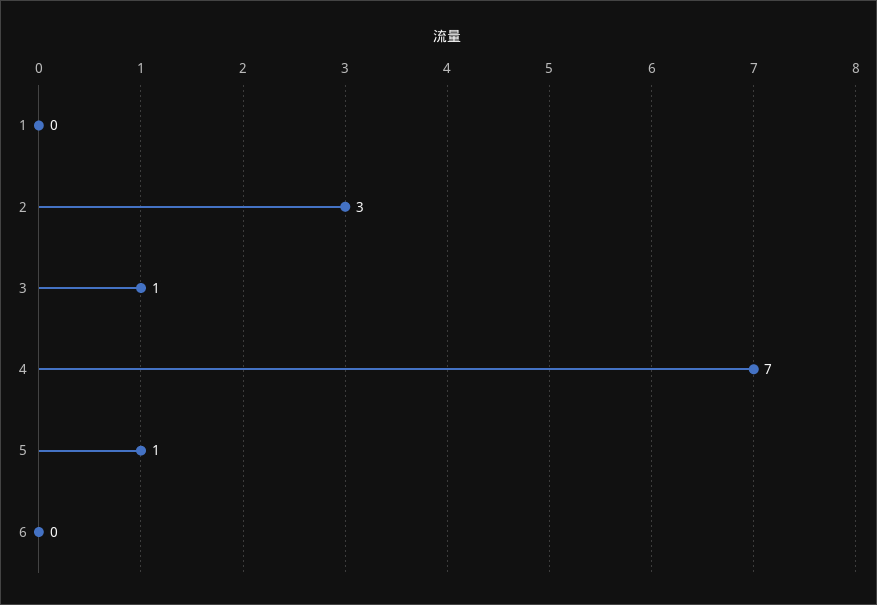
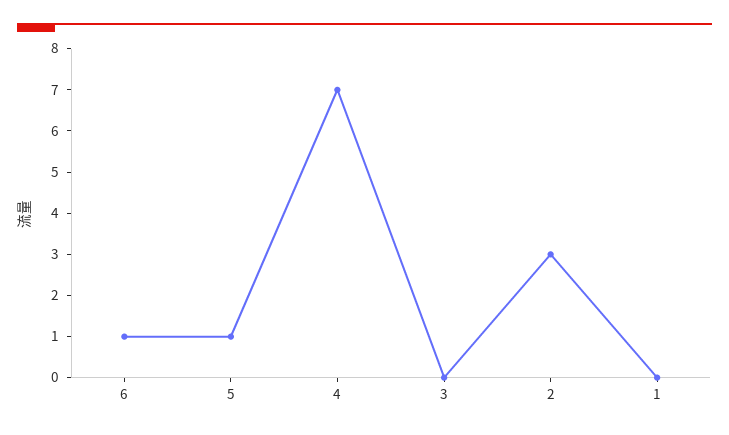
3: 1 -> 0
6: 0 -> 1

